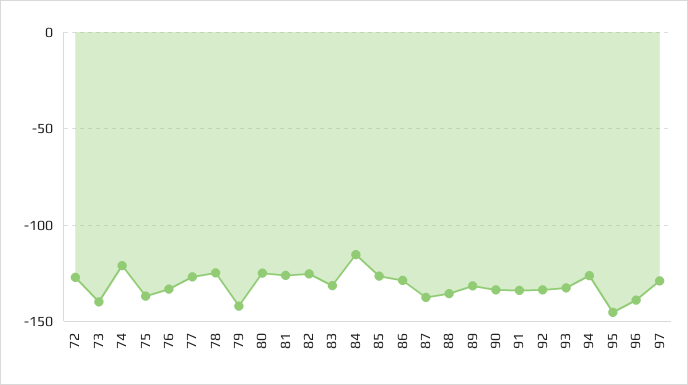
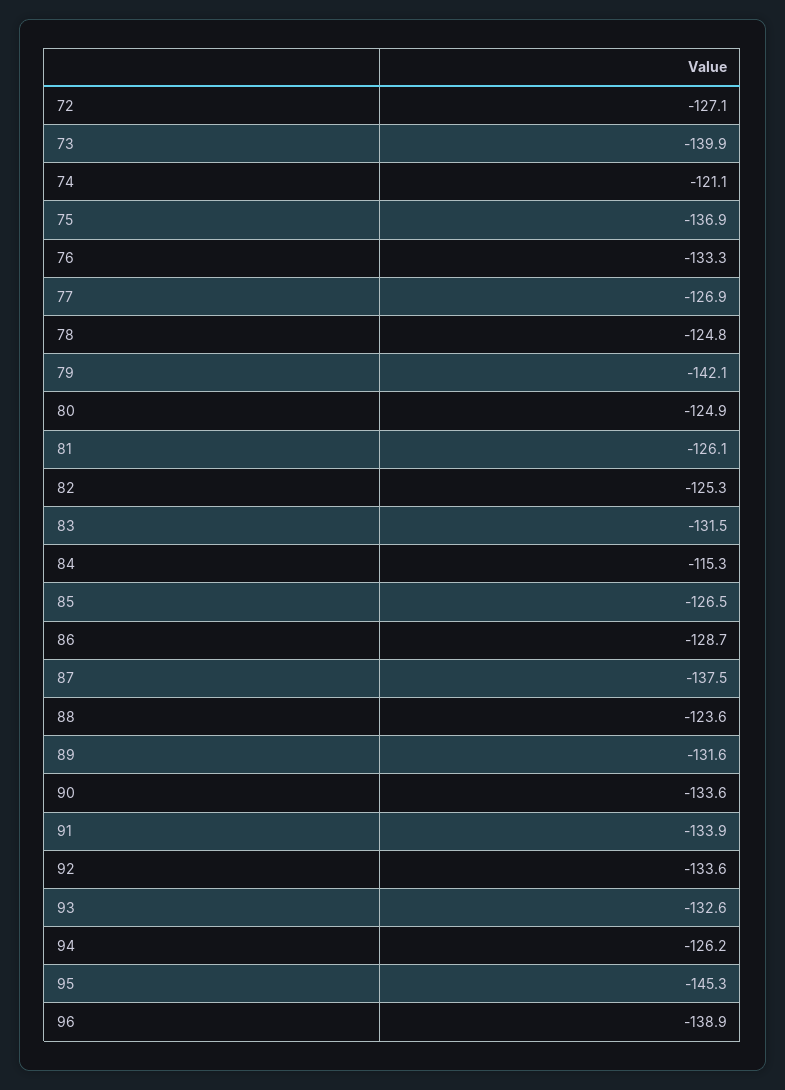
88: -135 -> -123.6
97: -130 -> none

